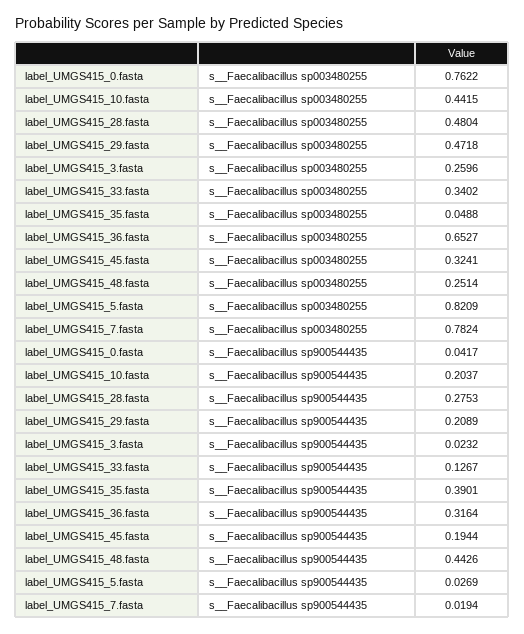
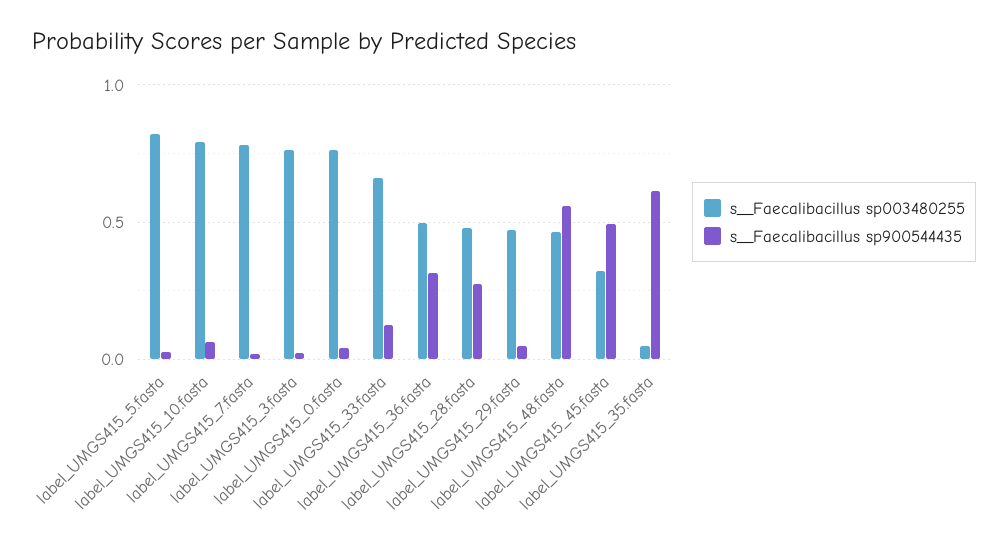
s__Faecalibacillus sp003480255, label_UMGS415_10.fasta: 0.4415 -> 0.8
s__Faecalibacillus sp003480255, label_UMGS415_3.fasta: 0.2596 -> 0.75
s__Faecalibacillus sp003480255, label_UMGS415_33.fasta: 0.3402 -> 0.65
s__Faecalibacillus sp003480255, label_UMGS415_36.fasta: 0.6527 -> 0.5
s__Faecalibacillus sp003480255, label_UMGS415_48.fasta: 0.2514 -> 0.45
s__Faecalibacillus sp900544435, label_UMGS415_10.fasta: 0.2037 -> 0.05
s__Faecalibacillus sp900544435, label_UMGS415_29.fasta: 0.2089 -> 0.05
s__Faecalibacillus sp900544435, label_UMGS415_35.fasta: 0.3901 -> 0.6
s__Faecalibacillus sp900544435, label_UMGS415_45.fasta: 0.1944 -> 0.5
s__Faecalibacillus sp900544435, label_UMGS415_48.fasta: 0.4426 -> 0.55

